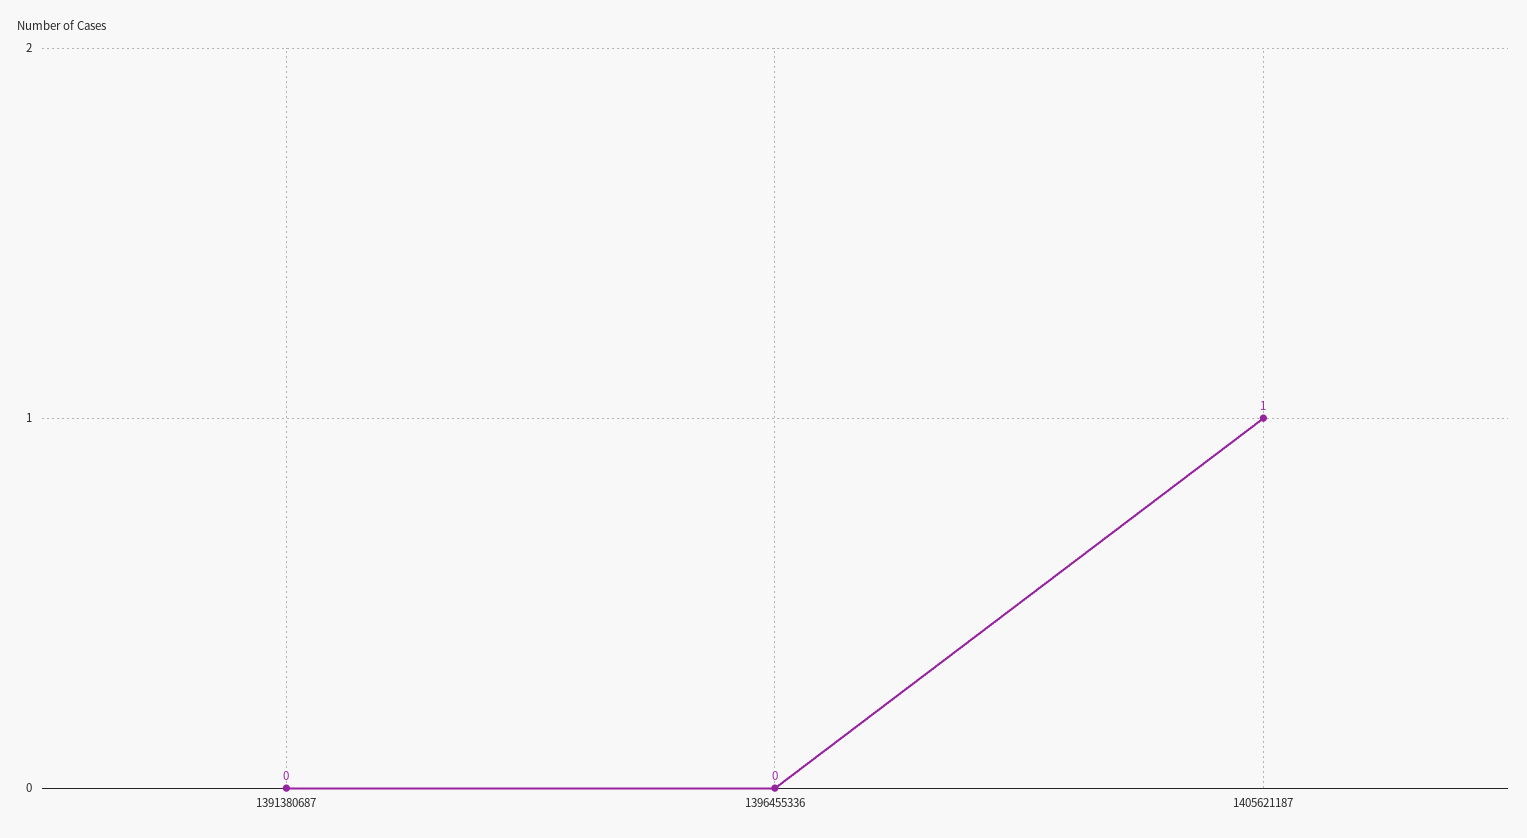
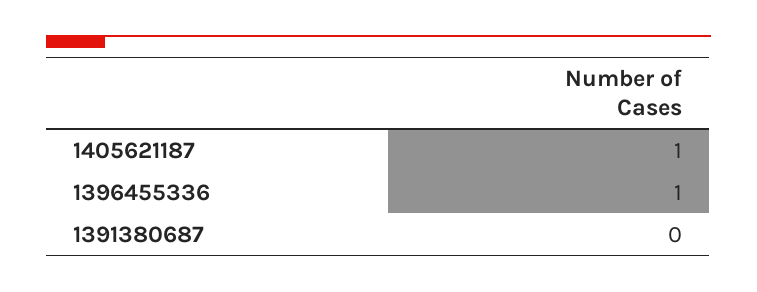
1396455336: 0 -> 1

